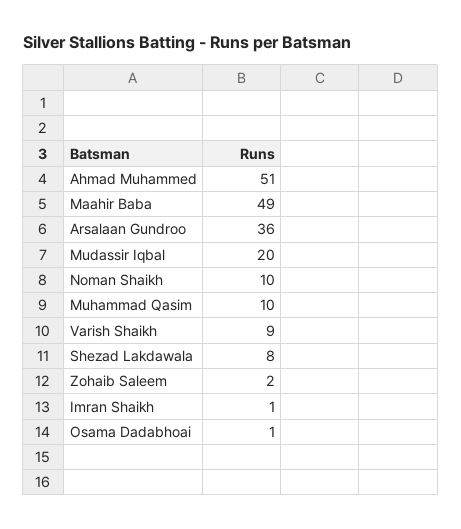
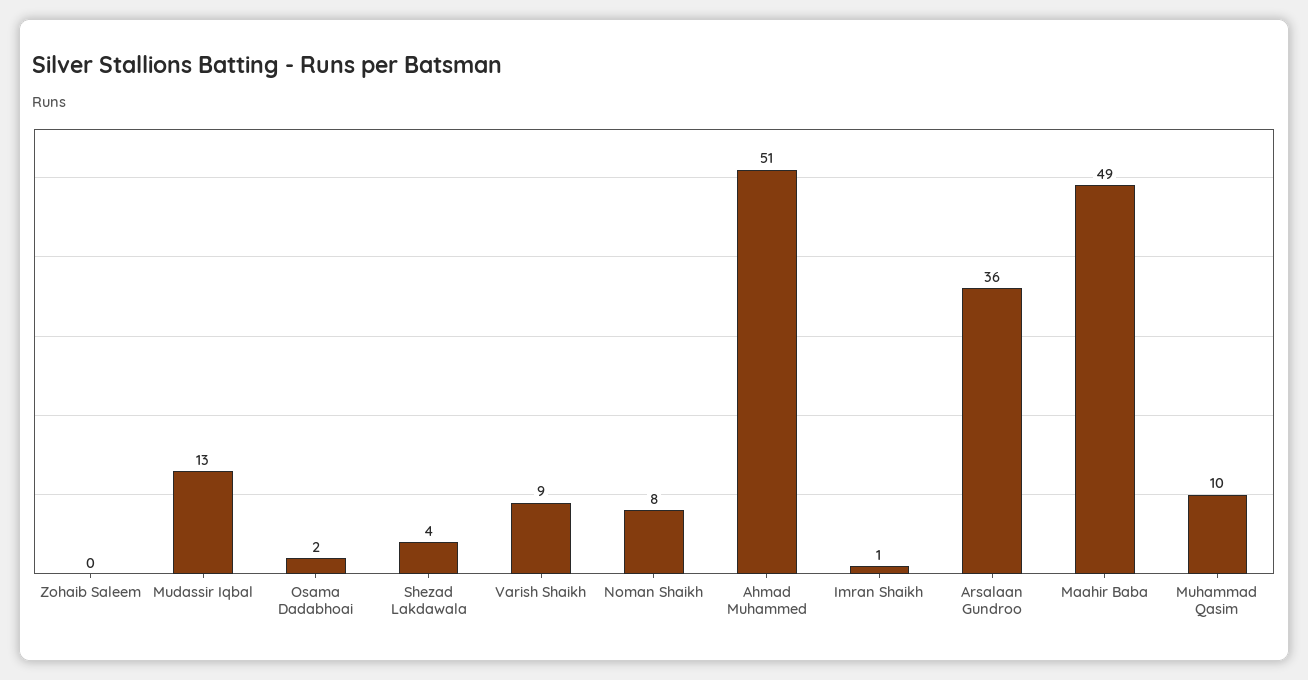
Mudassir Iqbal: 20 -> 13
Noman Shaikh: 10 -> 8
Shezad Lakdawala: 8 -> 4
Zohaib Saleem: 2 -> 0
Osama Dadabhoai: 1 -> 2

